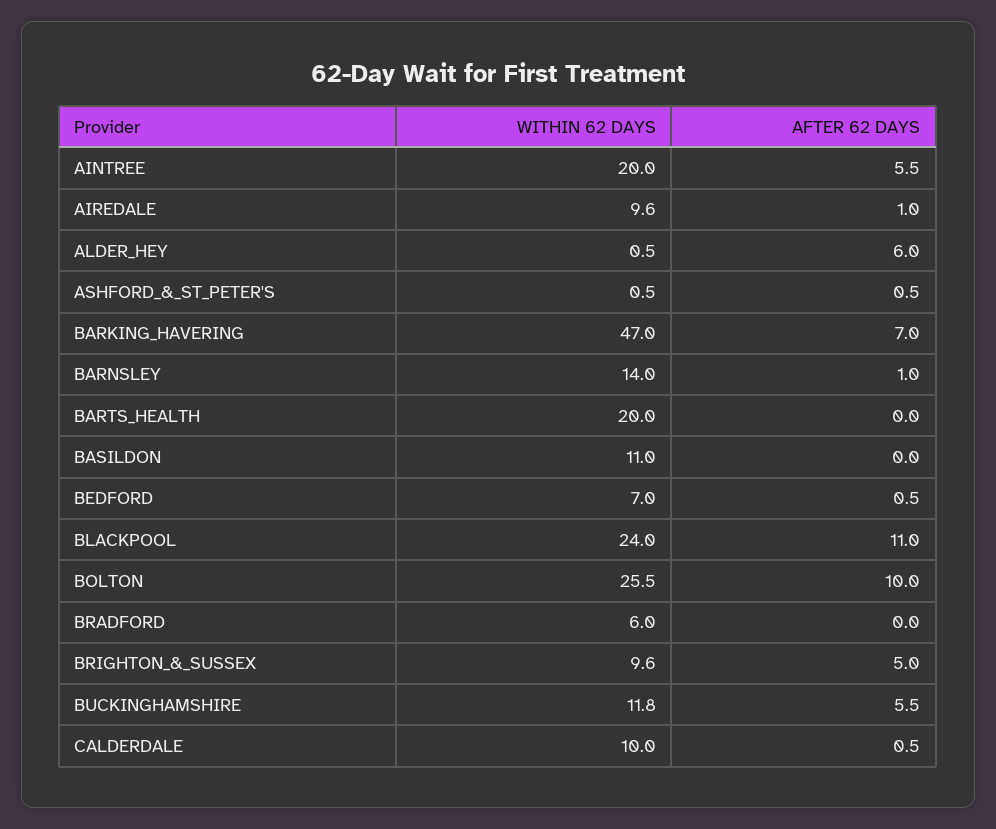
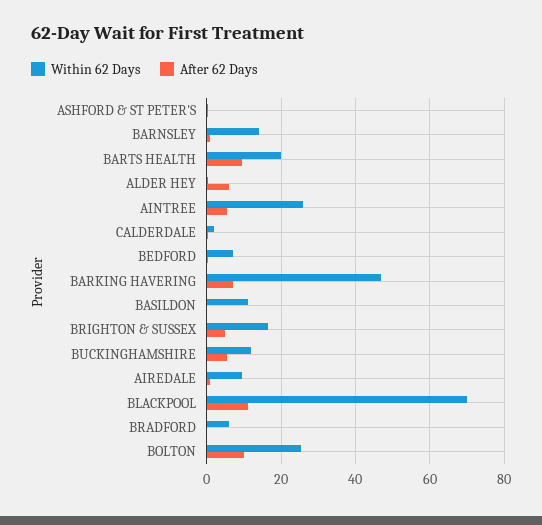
WITHIN 62 DAYS, AINTREE: 20 -> 26
AFTER 62 DAYS, BARTS_HEALTH: 0 -> 10
WITHIN 62 DAYS, BLACKPOOL: 24 -> 70
WITHIN 62 DAYS, BRIGHTON_&_SUSSEX: 9.6 -> 16
WITHIN 62 DAYS, CALDERDALE: 10 -> 2

